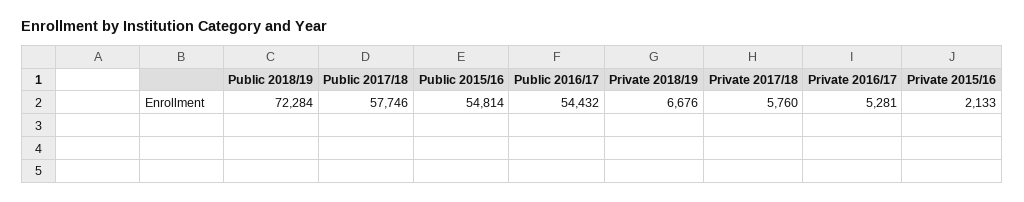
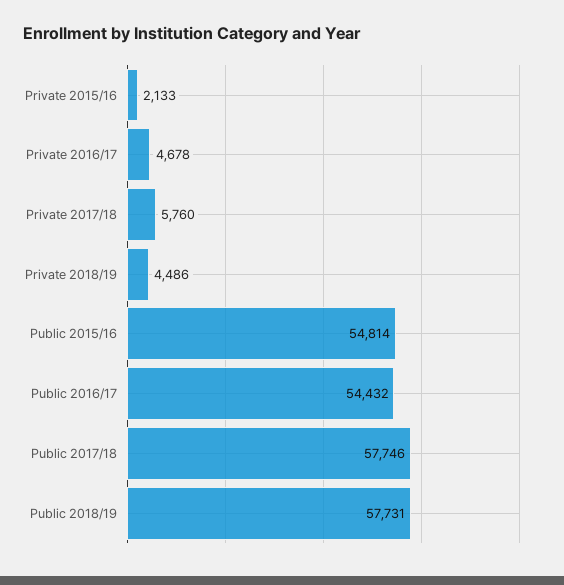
Public 2018/19: 72284 -> 57731
Private 2018/19: 6676 -> 4486
Private 2016/17: 5281 -> 4678

